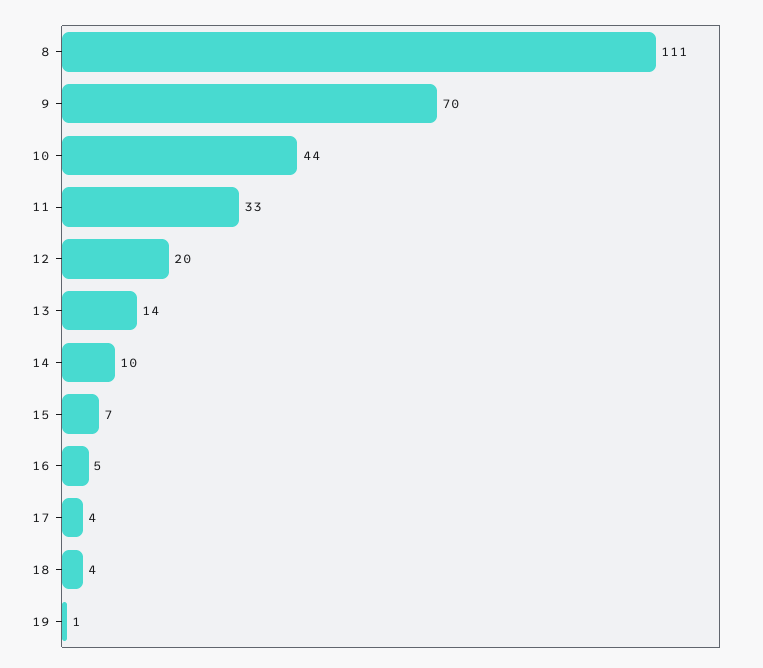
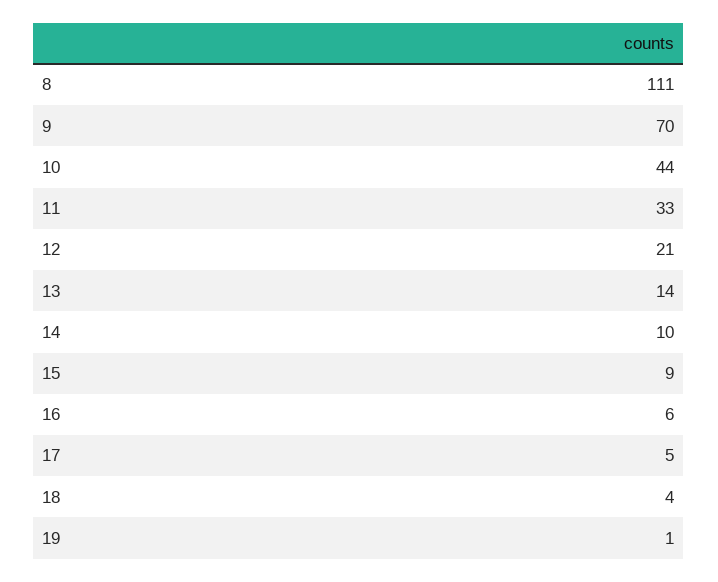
12: 20 -> 21
15: 7 -> 9
16: 5 -> 6
17: 4 -> 5

